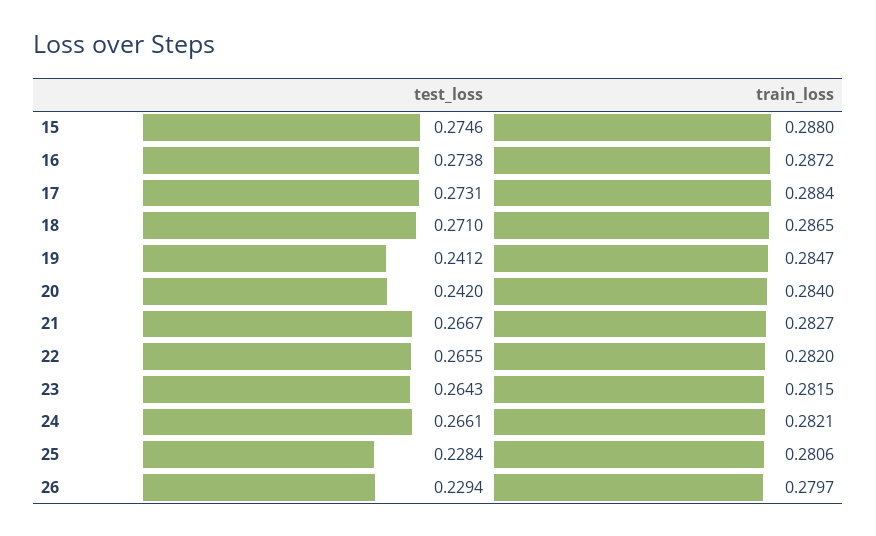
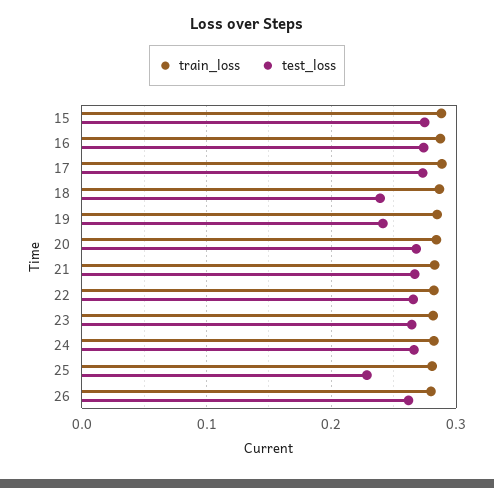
test_loss, 18: 0.271 -> 0.24
test_loss, 20: 0.242 -> 0.27
test_loss, 26: 0.2294 -> 0.26

